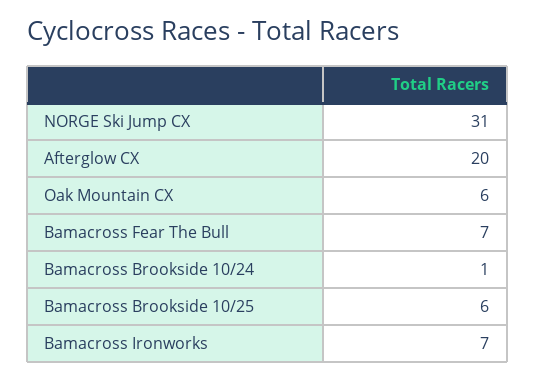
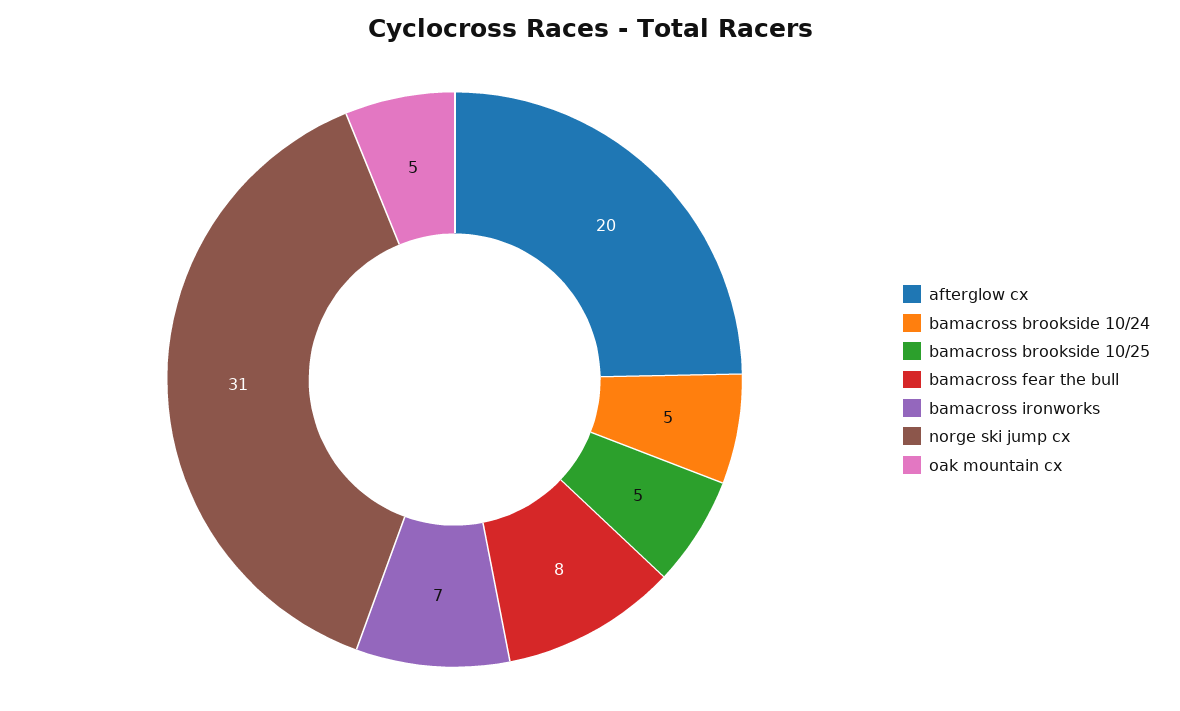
Oak Mountain CX: 6 -> 5
Bamacross Fear The Bull: 7 -> 8
Bamacross Brookside 10/24: 1 -> 5
Bamacross Brookside 10/25: 6 -> 5

